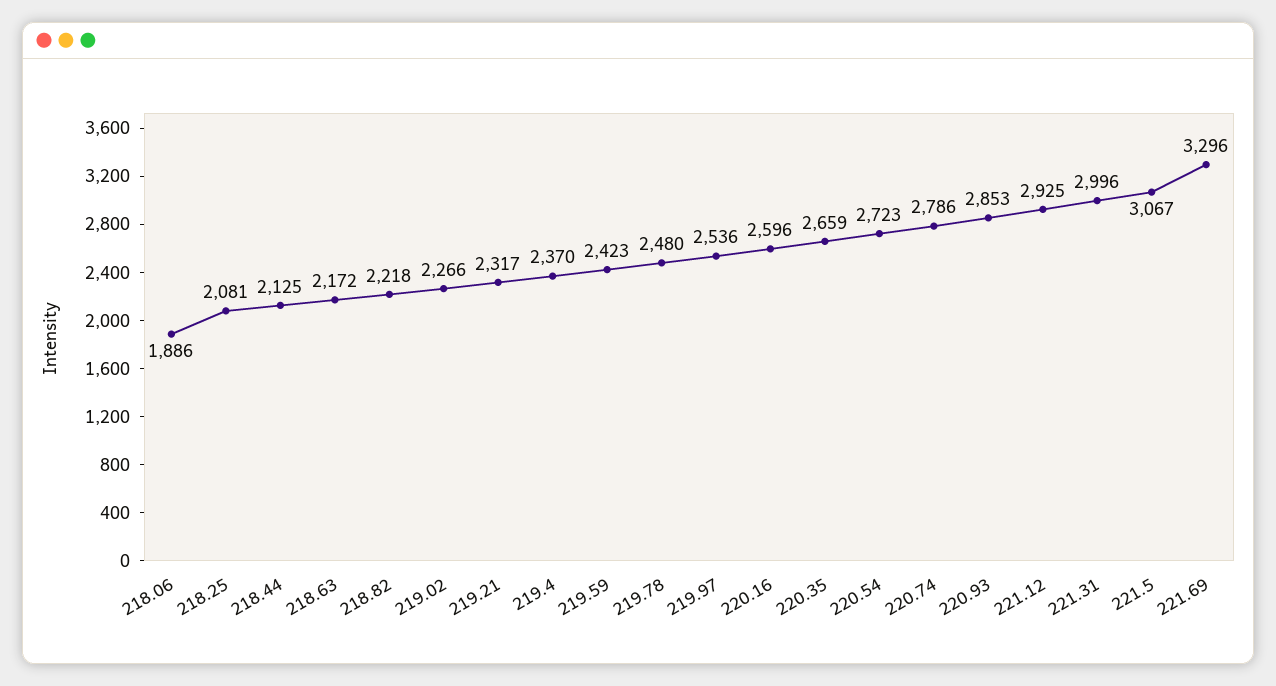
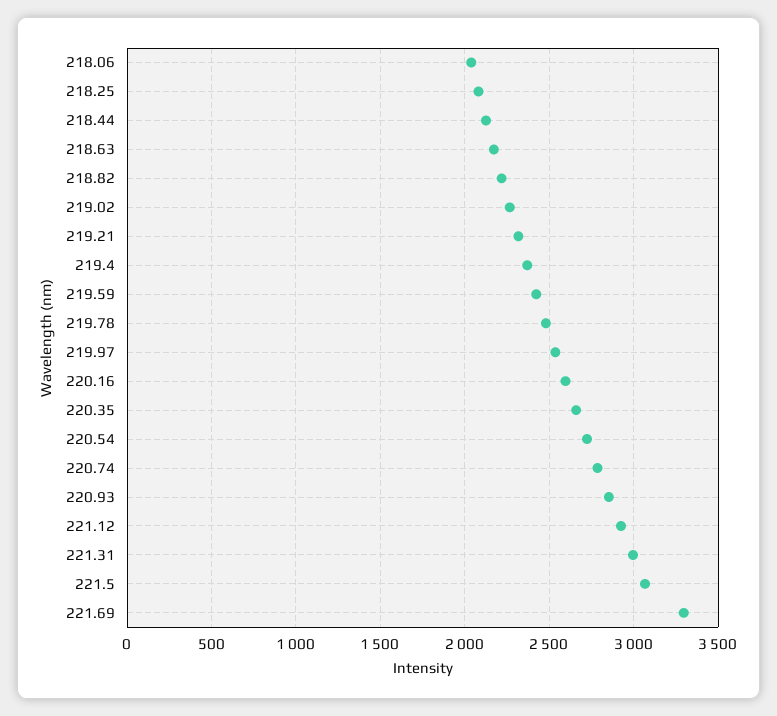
218.06: 1886 -> 2050

